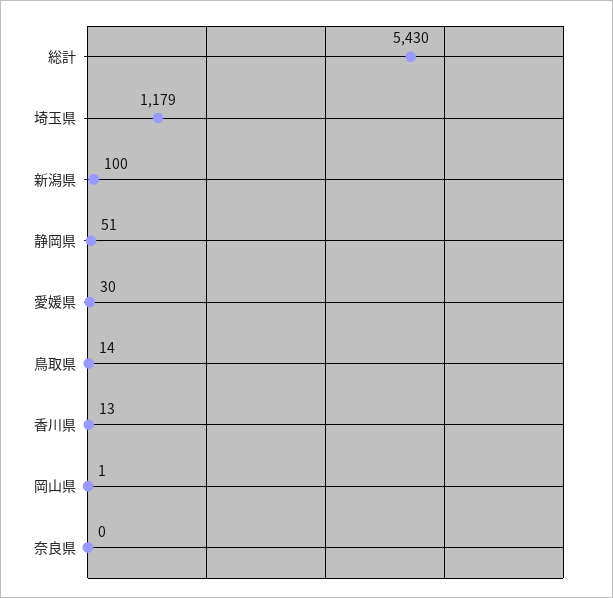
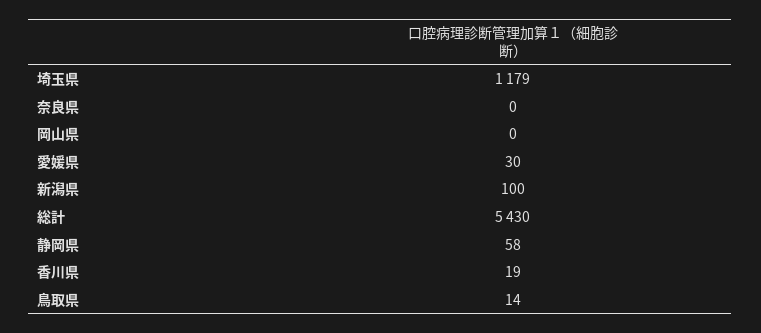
静岡県: 51 -> 58
香川県: 13 -> 19
岡山県: 1 -> 0

